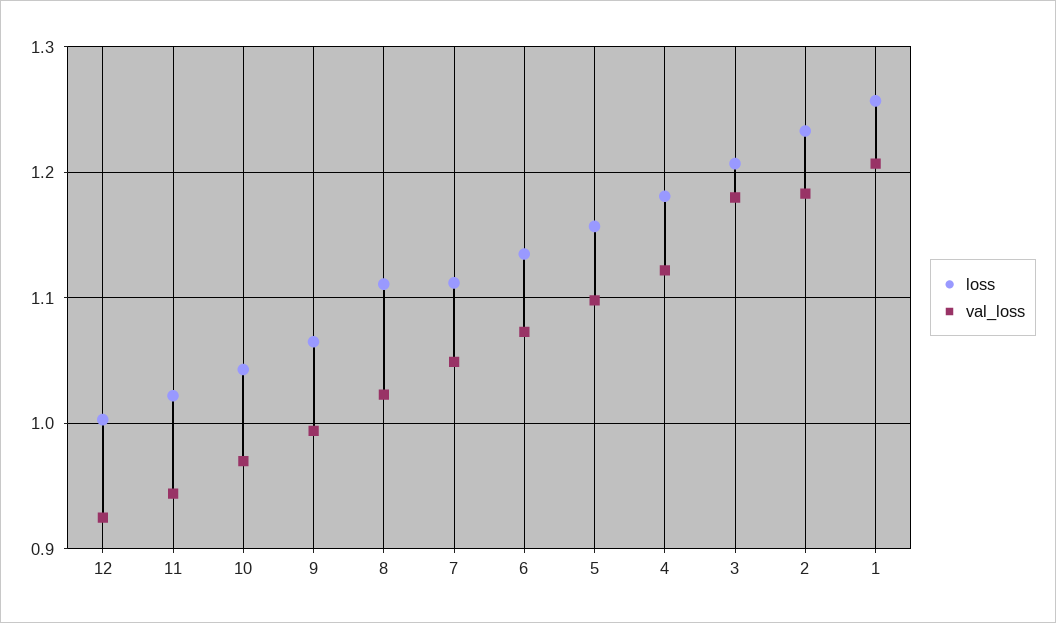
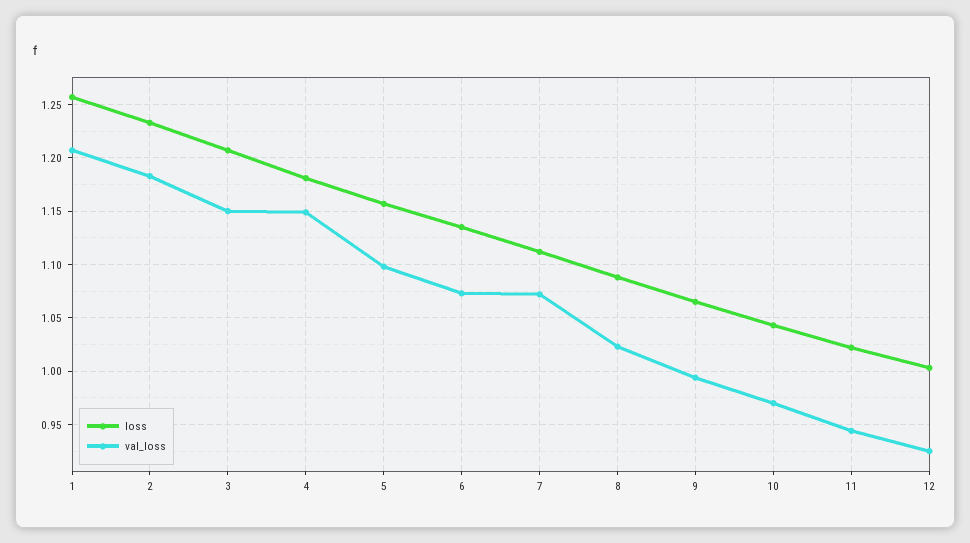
loss, 8: 1.11 -> 1.09
val_loss, 7: 1.05 -> 1.07
val_loss, 4: 1.12 -> 1.15
val_loss, 3: 1.18 -> 1.15

